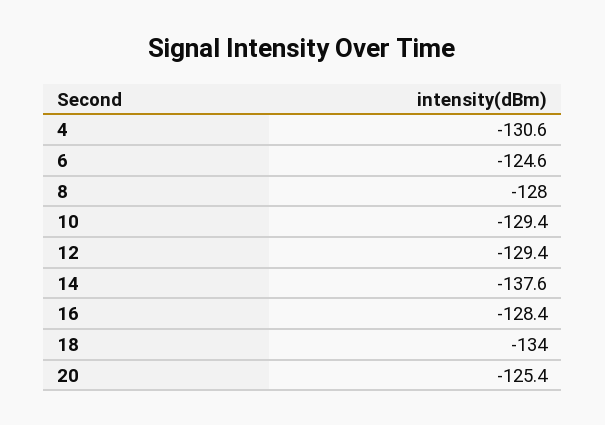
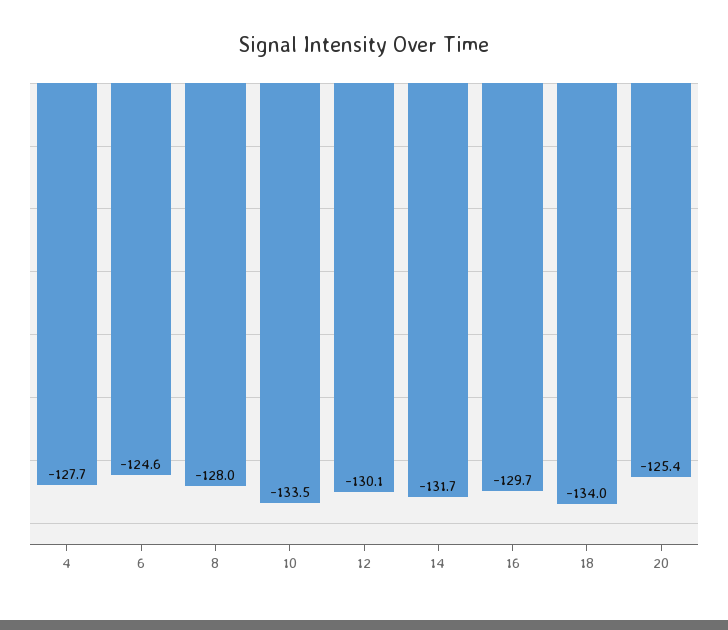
4: -130.6 -> -127.7
10: -129.4 -> -133.5
12: -129.4 -> -130.1
14: -137.6 -> -131.7
16: -128.4 -> -129.7

